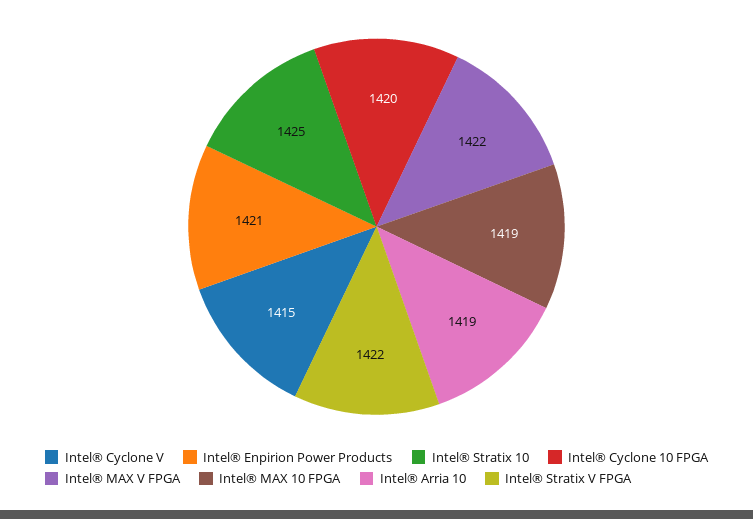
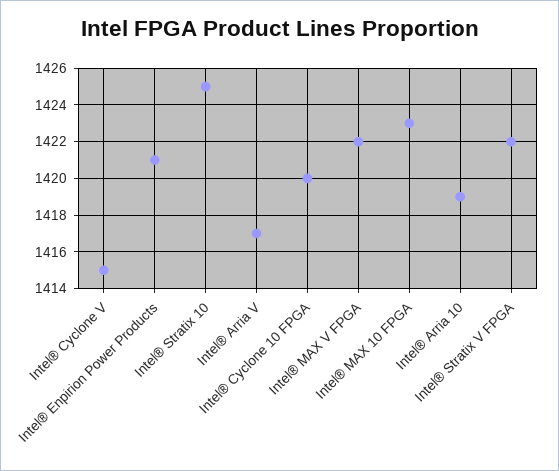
Intel® MAX 10 FPGA: 1419 -> 1423
Intel® Arria V: none -> 1417

